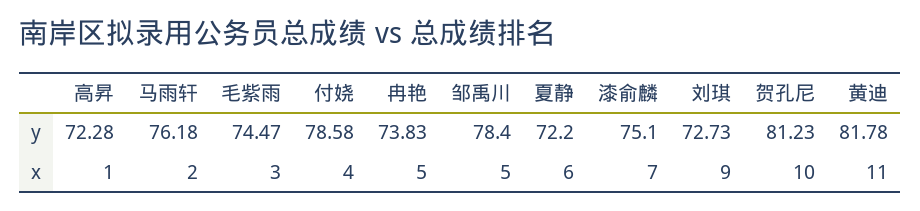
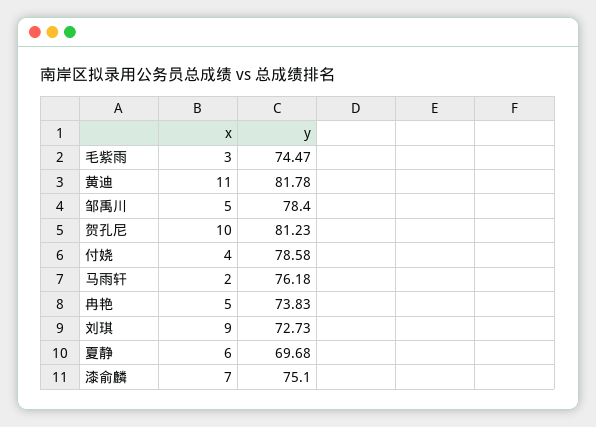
高昇, y: 72.28 -> none
夏静, y: 72.2 -> 69.68
高昇, x: 1 -> none

